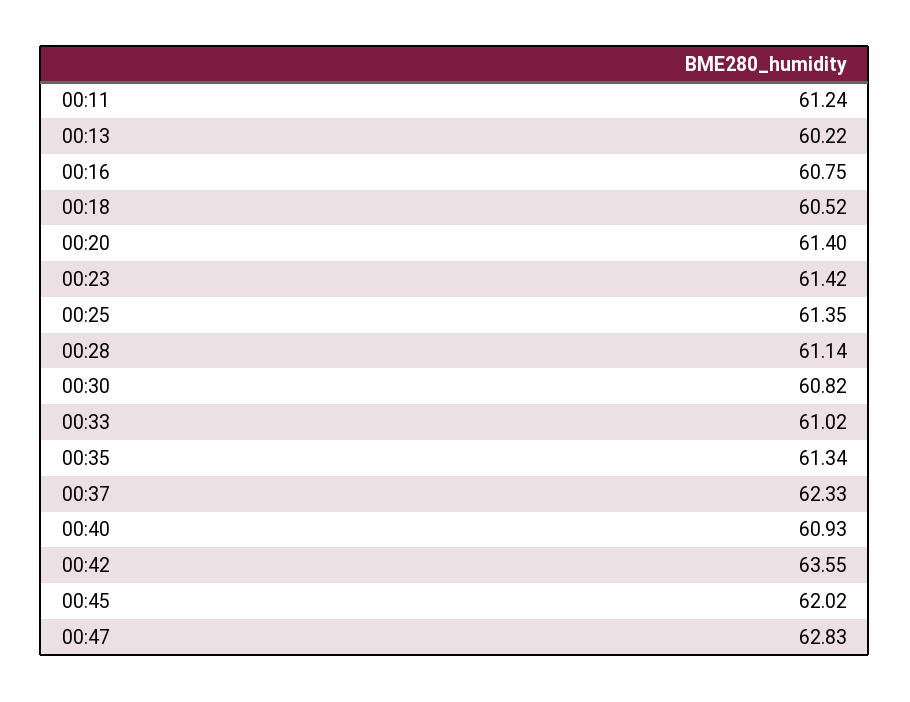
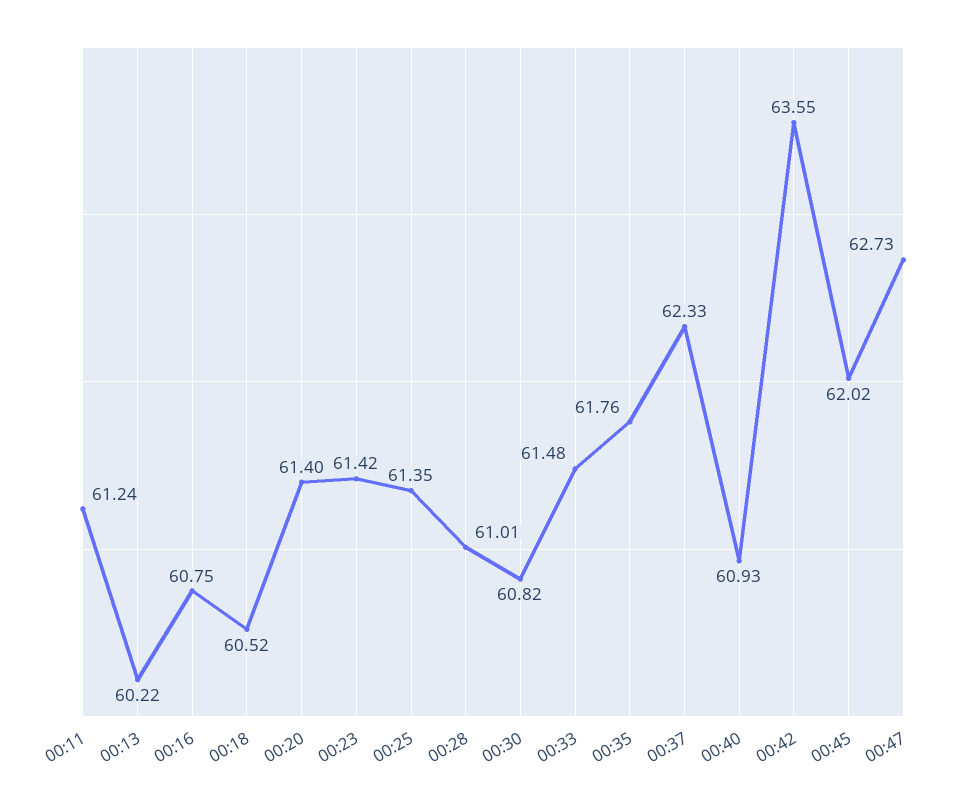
00:28: 61.14 -> 61.01
00:33: 61.02 -> 61.48
00:35: 61.34 -> 61.76
00:47: 62.83 -> 62.73

